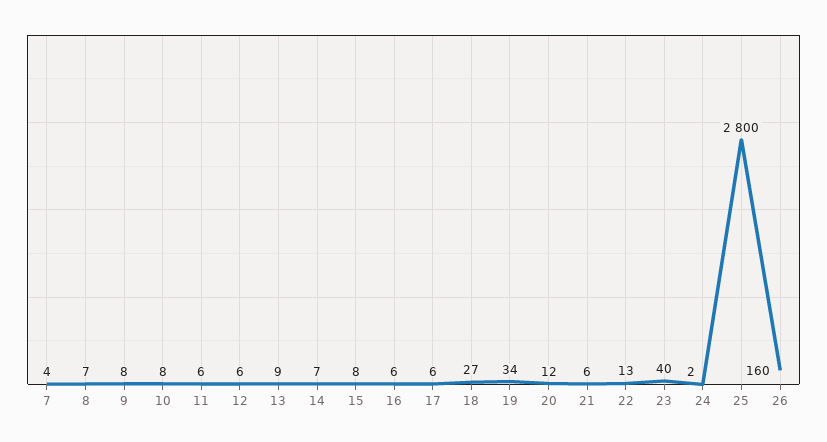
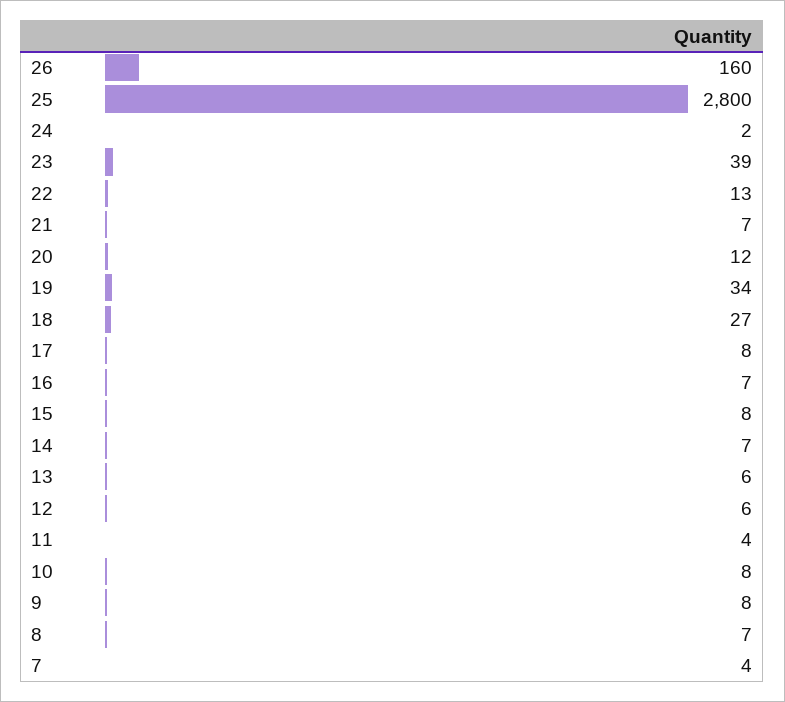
11: 6 -> 4
13: 9 -> 6
16: 6 -> 7
17: 6 -> 8
21: 6 -> 7
23: 40 -> 39

